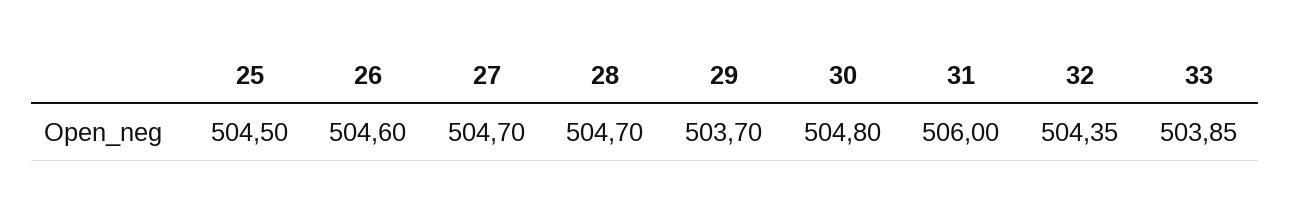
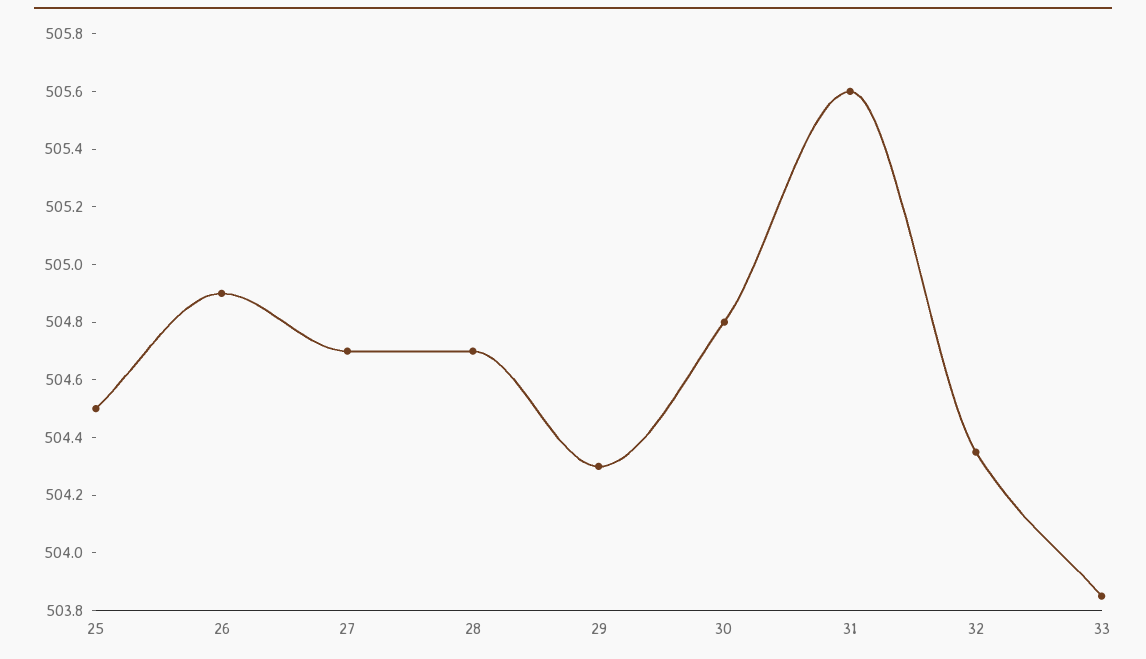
26: 504.6 -> 504.9
29: 503.7 -> 504.3
31: 506 -> 505.6

